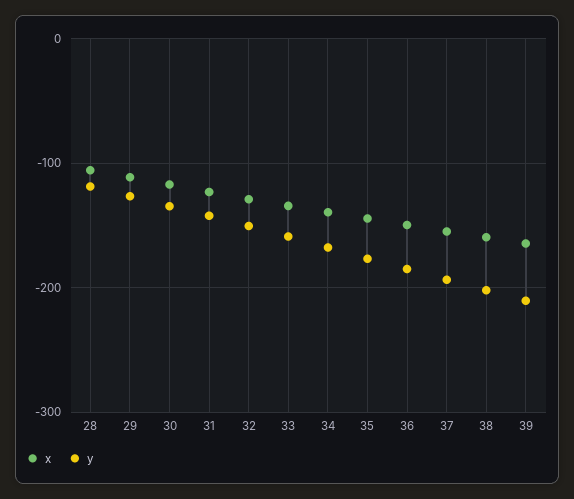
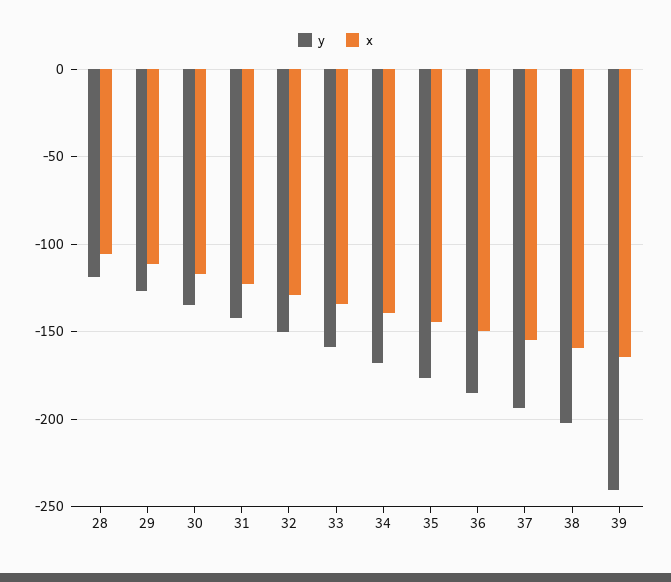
y, 39: -210 -> -240

